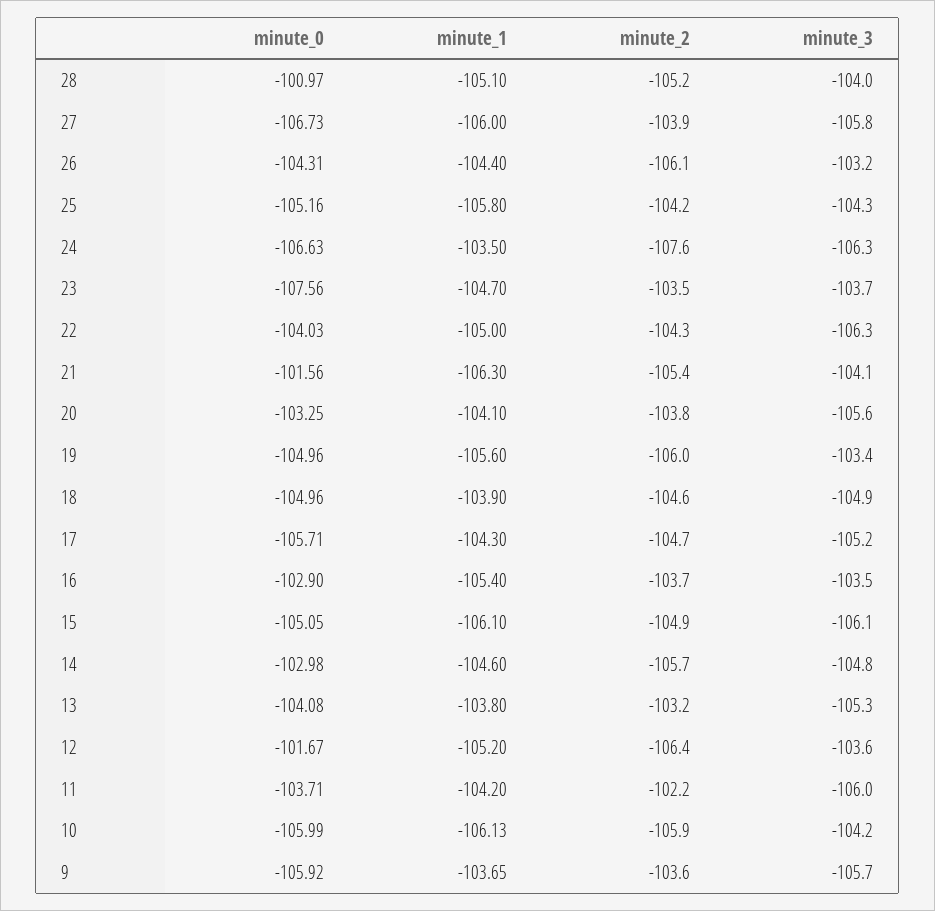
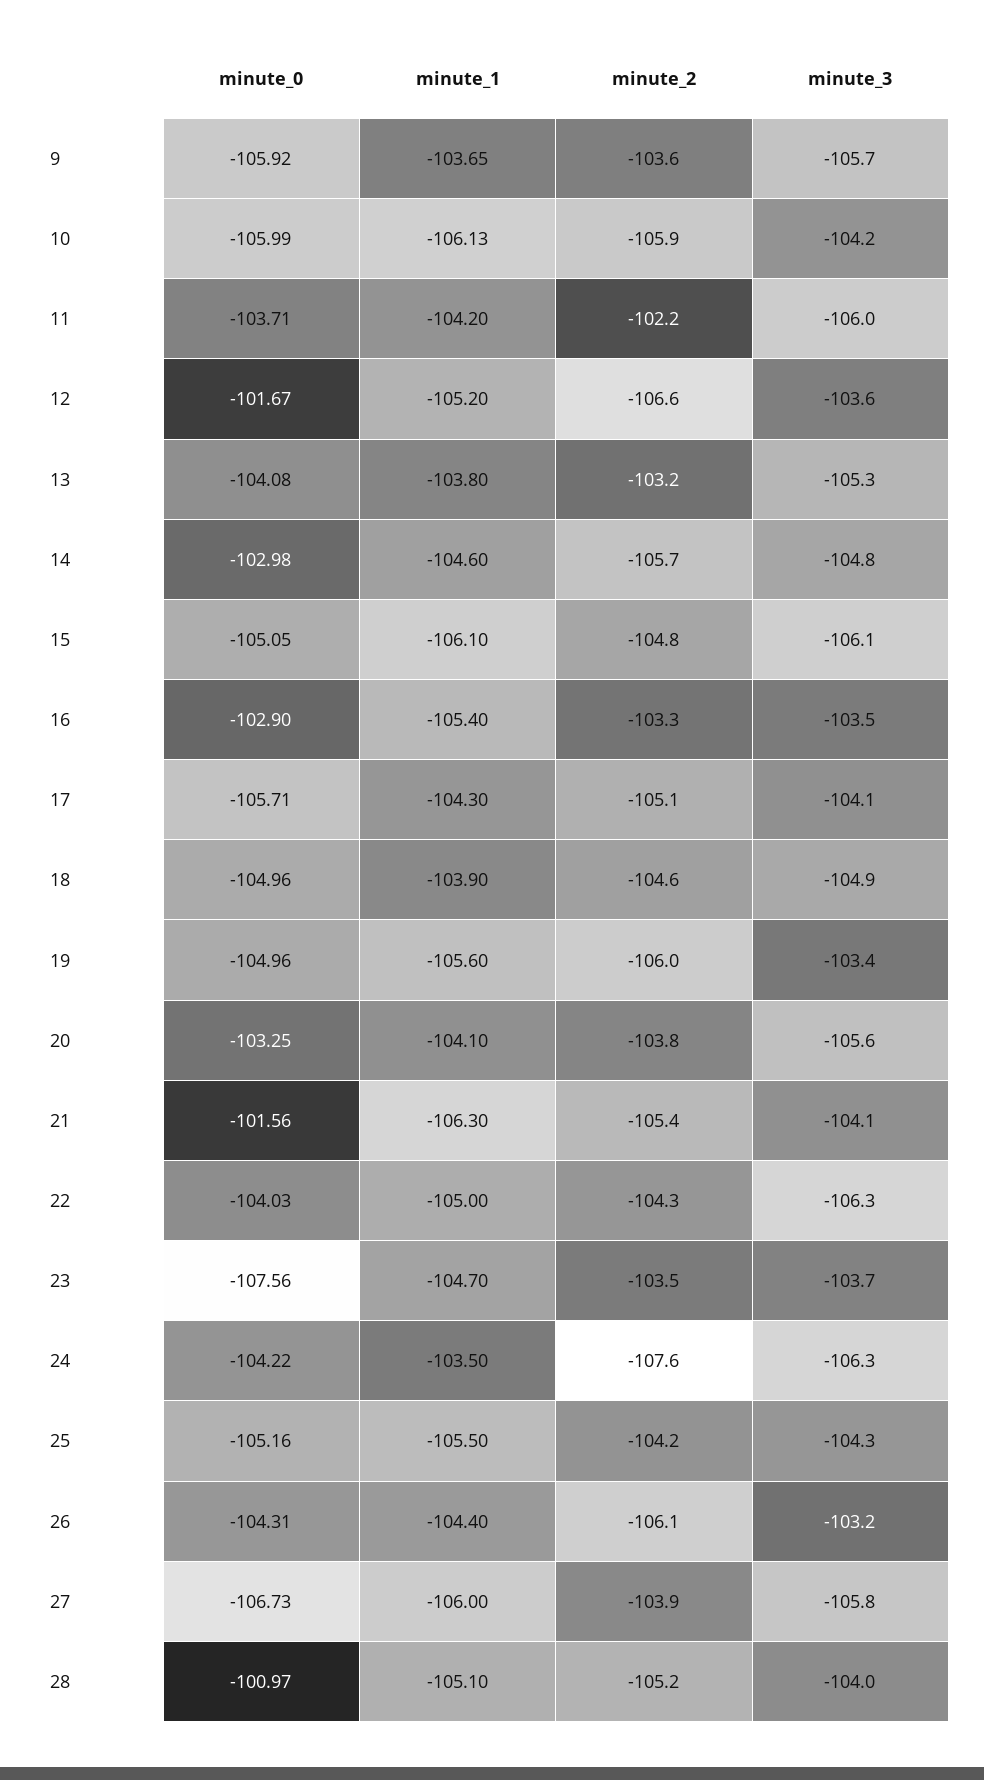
minute_1, 25: -105.8 -> -105.5
minute_0, 24: -106.63 -> -104.22
minute_2, 17: -104.7 -> -105.1
minute_3, 17: -105.2 -> -104.1
minute_2, 16: -103.7 -> -103.3
minute_2, 15: -104.9 -> -104.8
minute_2, 12: -106.4 -> -106.6

